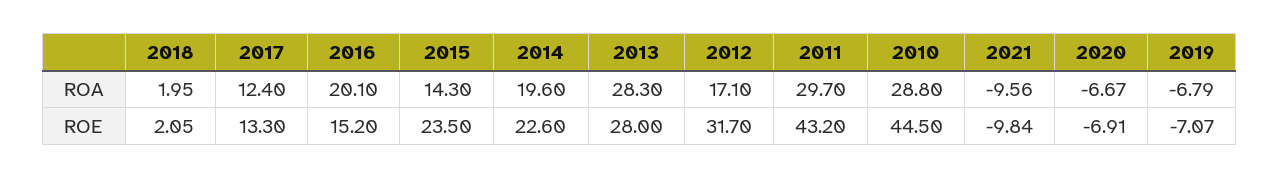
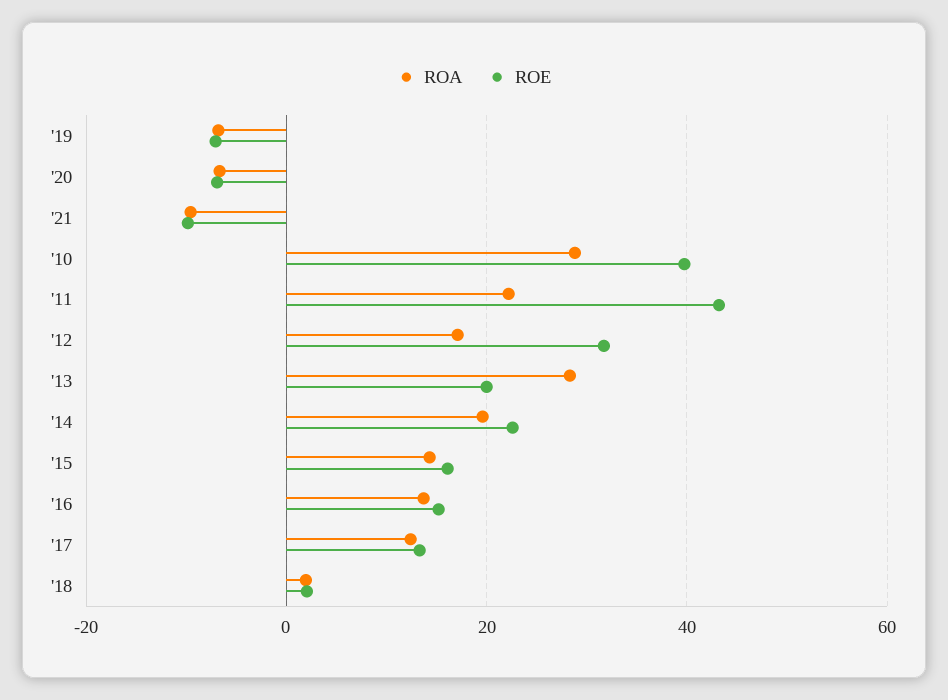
ROA, 2016: 20.1 -> 14
ROA, 2011: 29.7 -> 22
ROE, 2015: 23.5 -> 16
ROE, 2013: 28 -> 20
ROE, 2010: 44.5 -> 40

